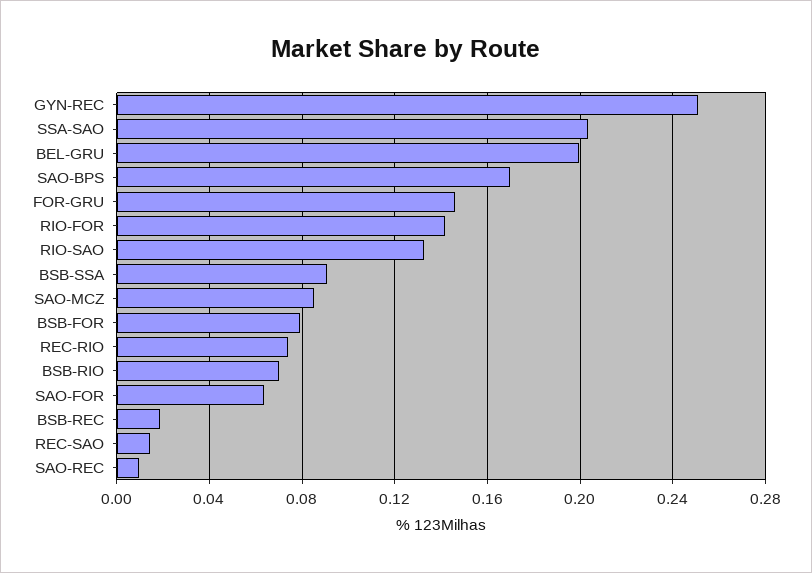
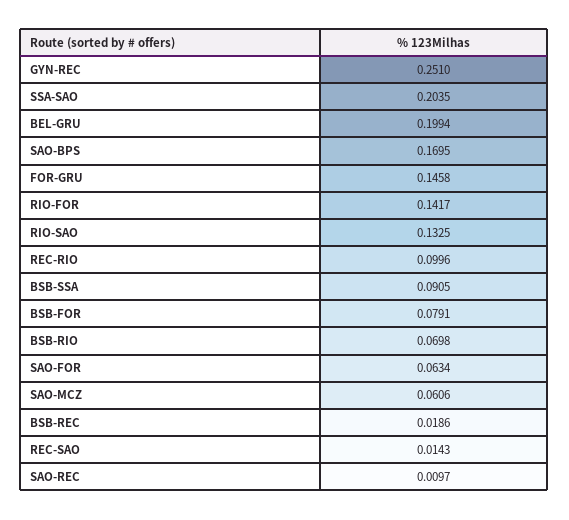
SAO-MCZ: 0.085 -> 0.0606
REC-RIO: 0.075 -> 0.0996

